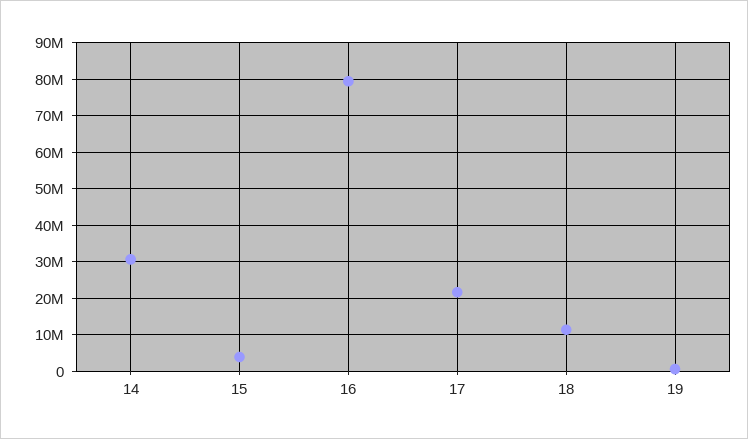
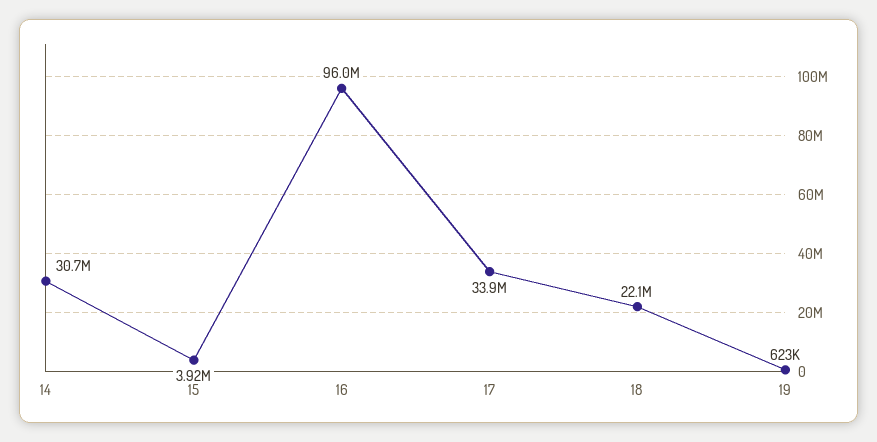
16: 80000000 -> 96000000
17: 22000000 -> 33900000
18: 12000000 -> 22100000

